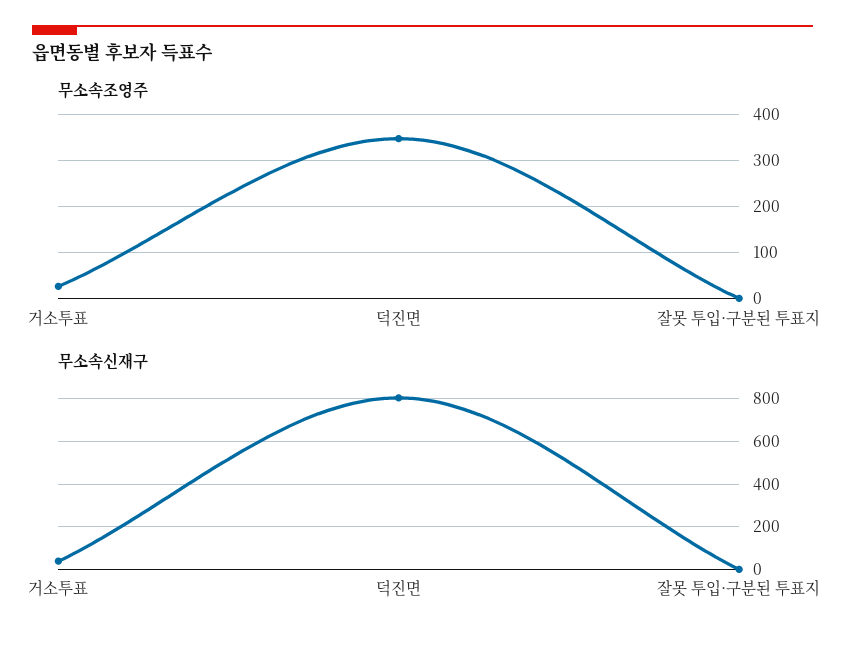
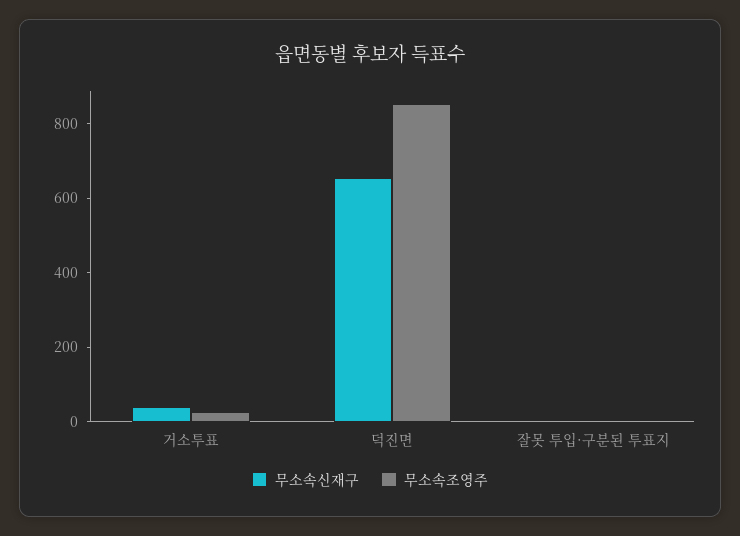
무소속조영주, 덕진면: 340 -> 850
무소속신재구, 덕진면: 800 -> 650

